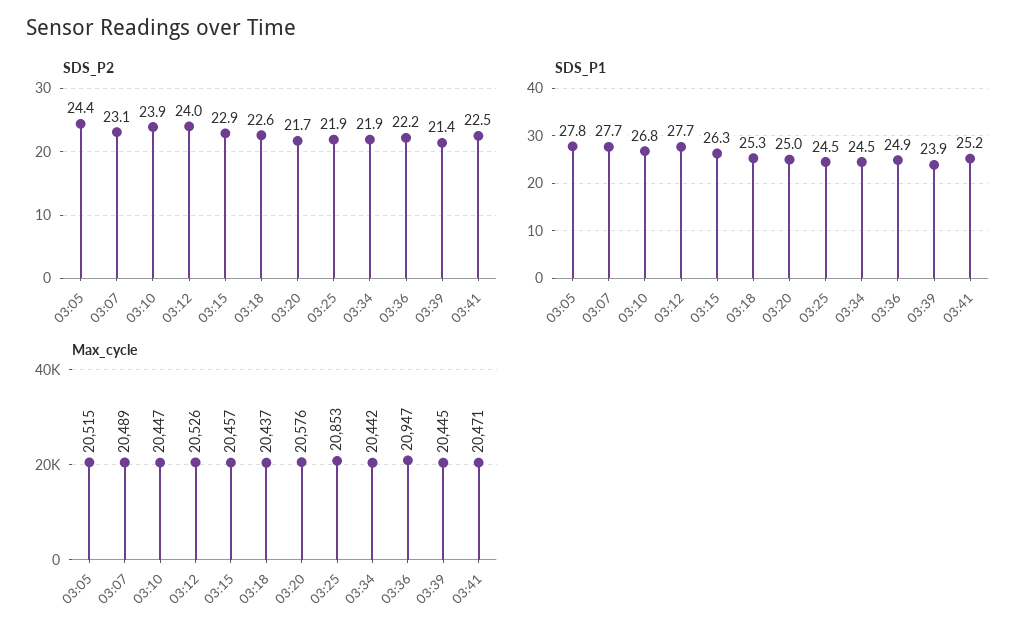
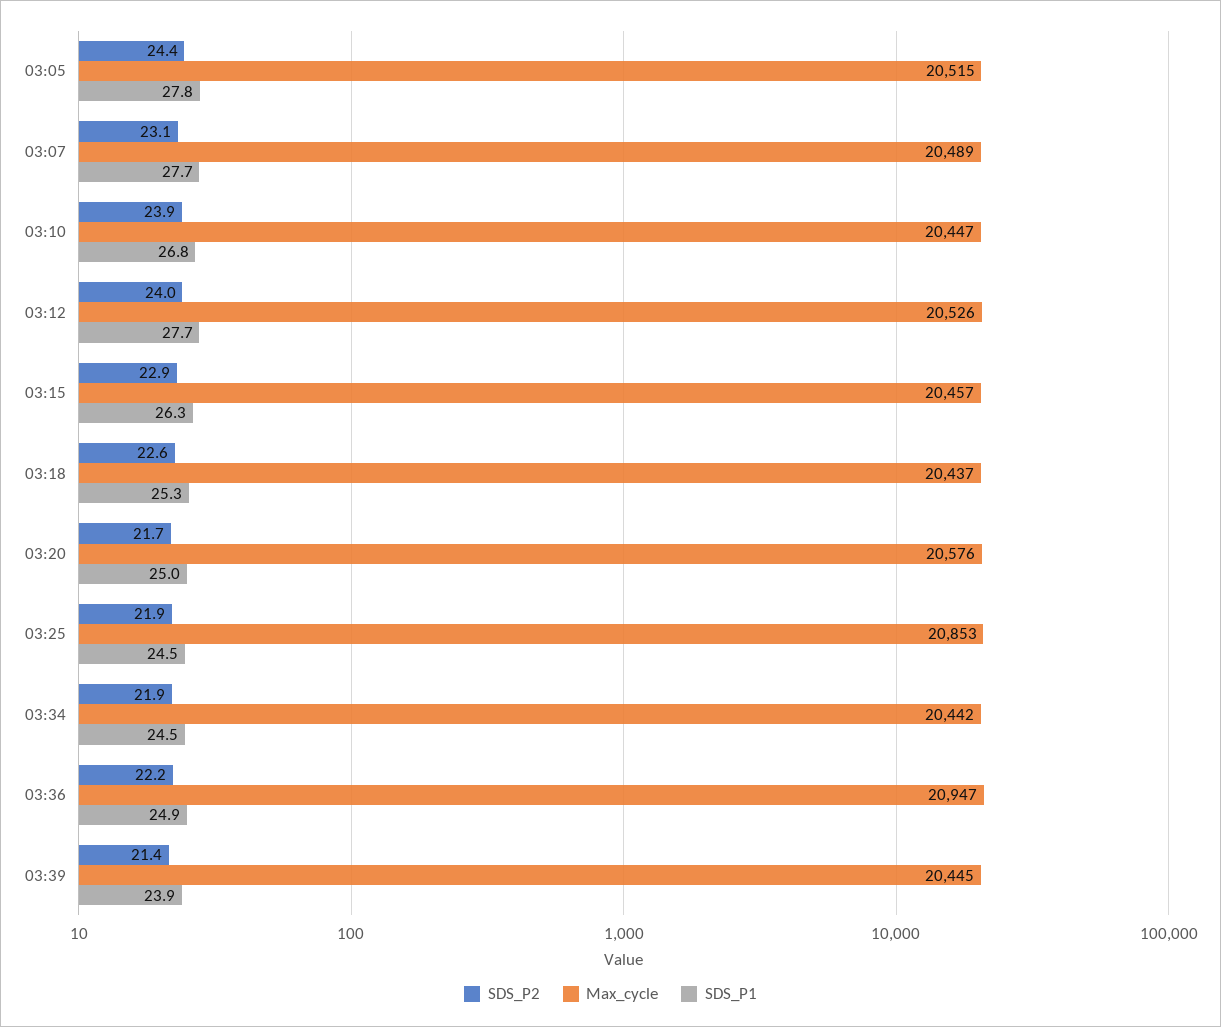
SDS_P2, 03:41: 22.5 -> none
SDS_P1, 03:41: 25.2 -> none
Max_cycle, 03:41: 20471 -> none

